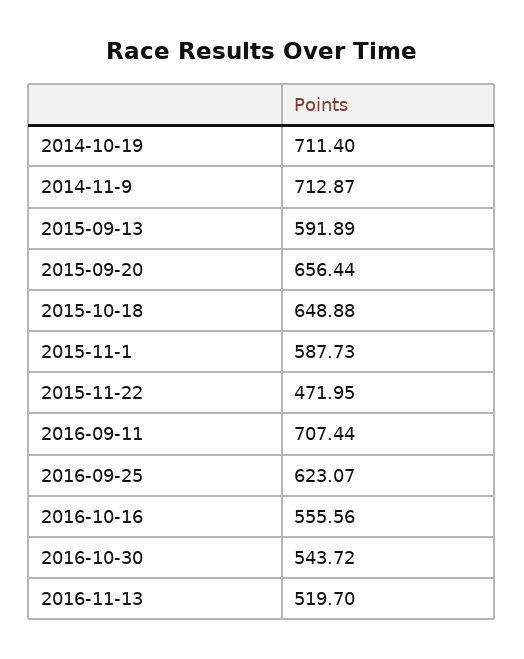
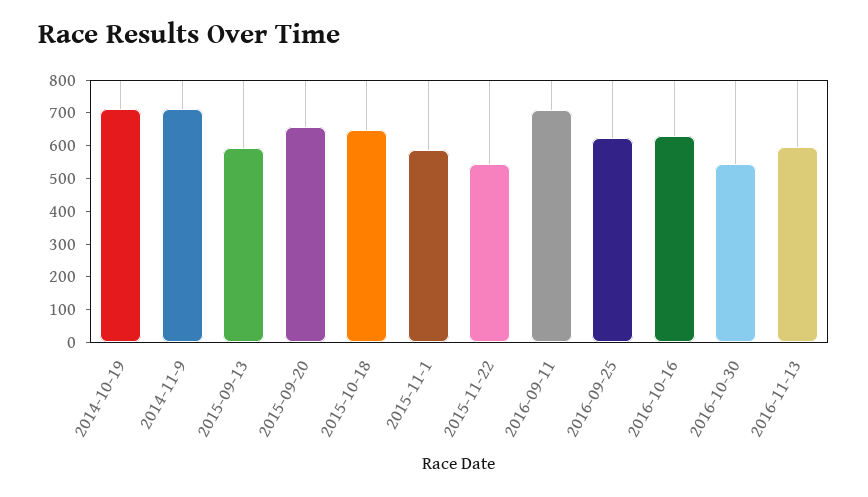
2015-11-22: 471.95 -> 550
2016-10-16: 555.56 -> 625
2016-11-13: 519.7 -> 600

